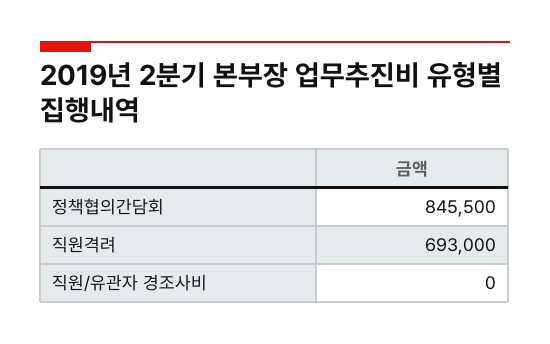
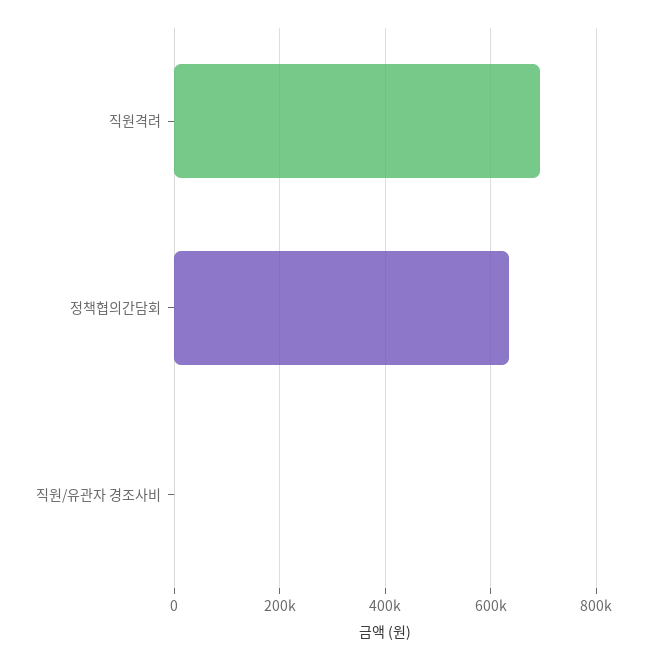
정책협의간담회: 845500 -> 640000

